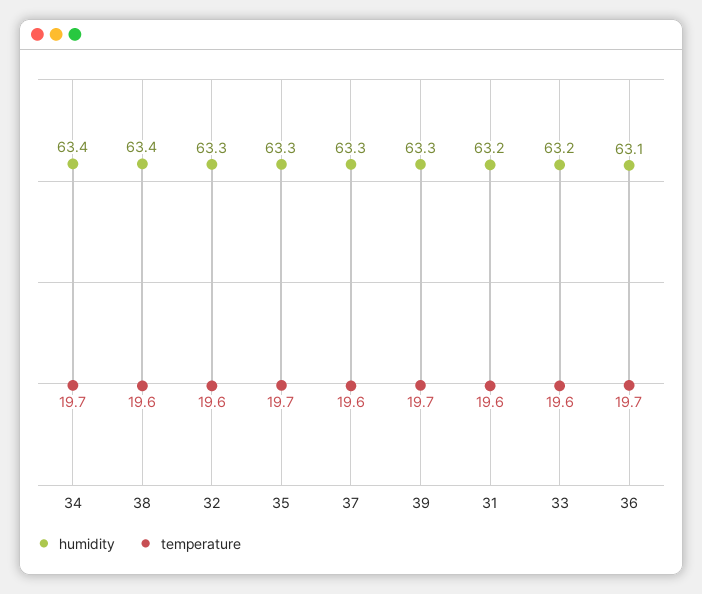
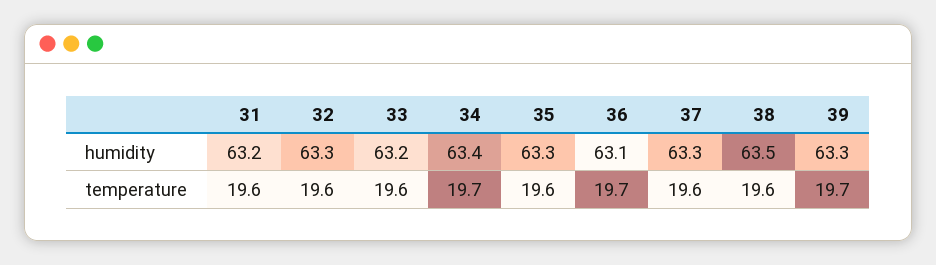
humidity, 38: 63.4 -> 63.5
temperature, 35: 19.7 -> 19.6

